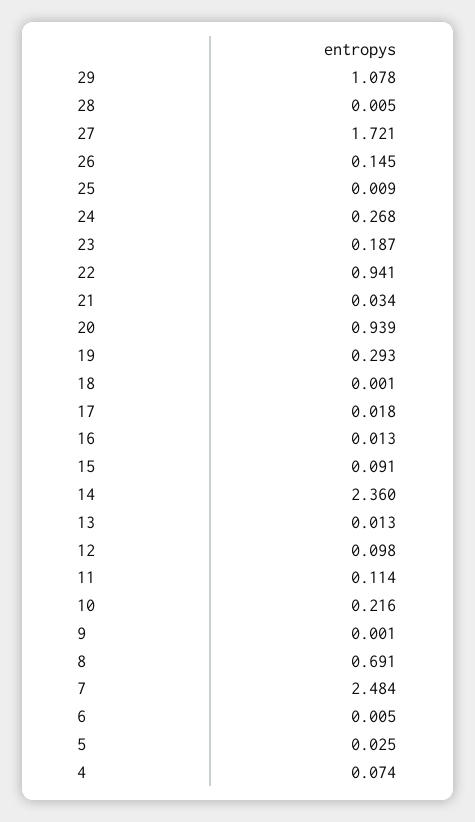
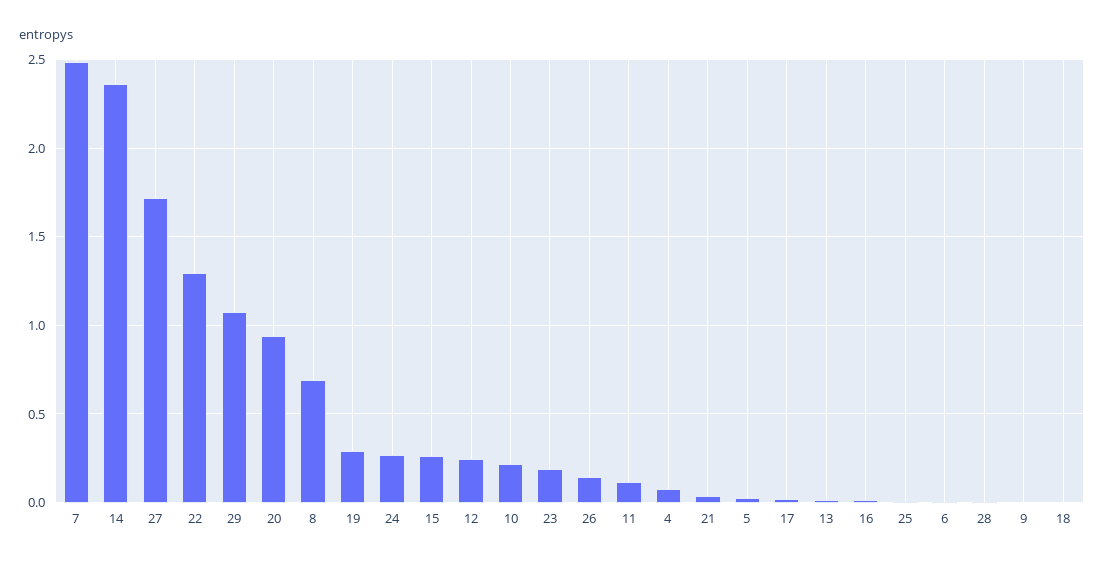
22: 0.941 -> 1.3
15: 0.091 -> 0.25
12: 0.098 -> 0.25

